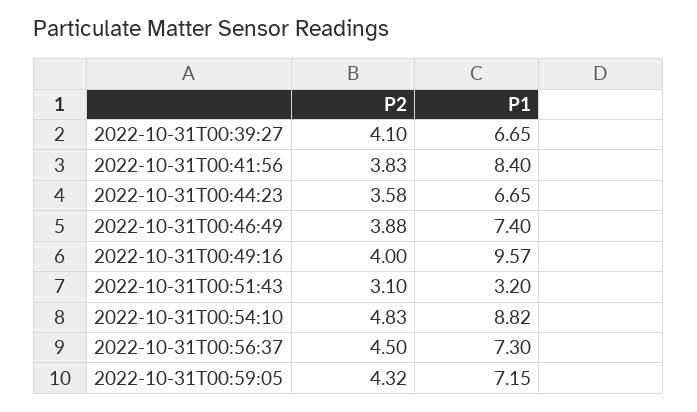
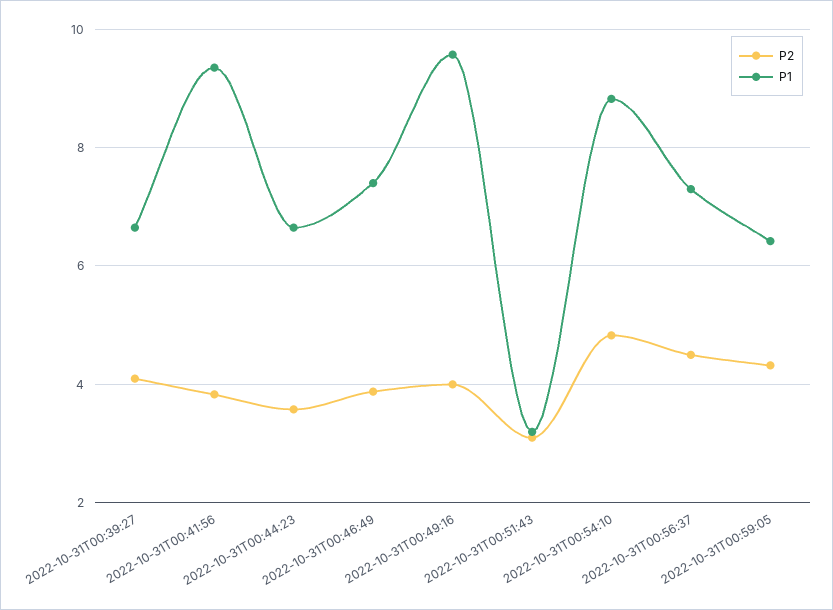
P1, 2022-10-31T00:41:56: 8.4 -> 9.4
P1, 2022-10-31T00:59:05: 7.15 -> 6.4

